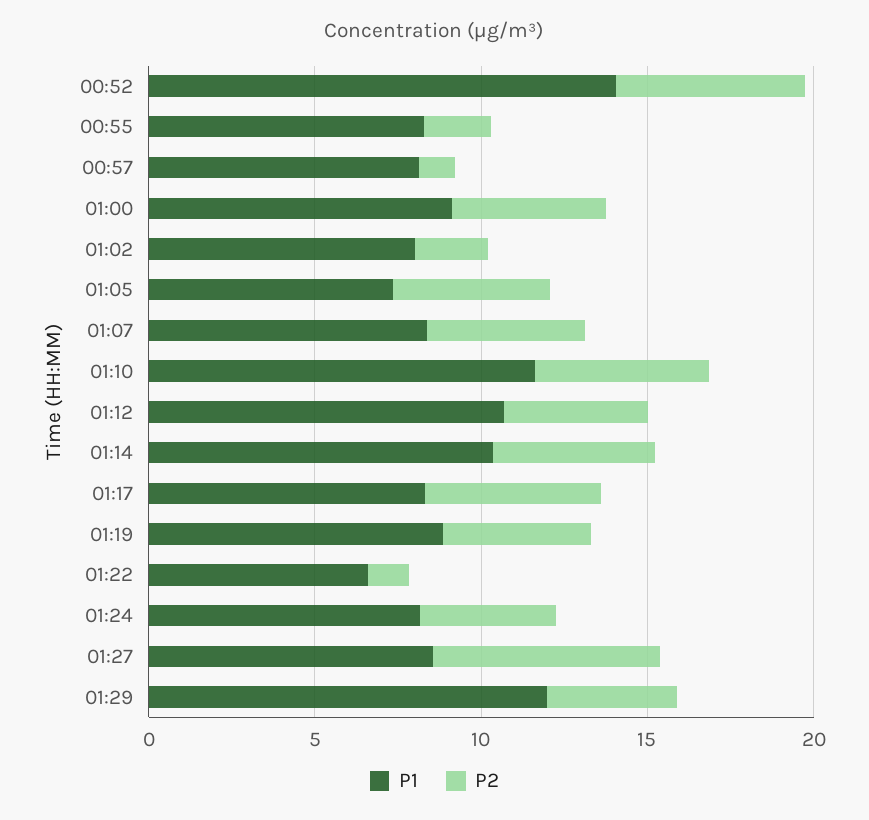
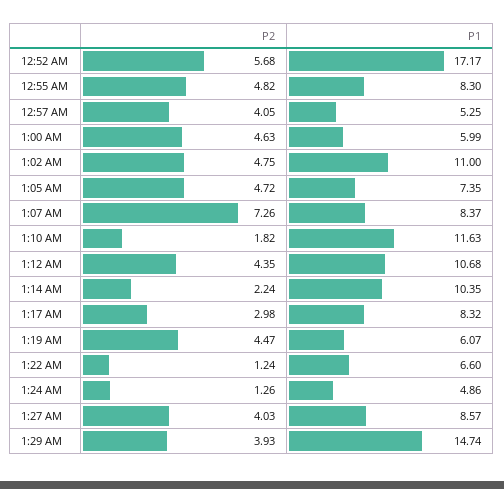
P1, 00:52: 14 -> 17.17
P2, 00:55: 2 -> 4.82
P1, 00:57: 8 -> 5.25
P2, 00:57: 1 -> 4.05
P1, 01:00: 9 -> 5.99
P1, 01:02: 8 -> 11
P2, 01:02: 2 -> 4.75
P2, 01:07: 5 -> 7.26
P2, 01:10: 5 -> 1.82
P2, 01:14: 5 -> 2.24
P2, 01:17: 5 -> 2.98
P1, 01:19: 9 -> 6.07
P1, 01:24: 8 -> 4.86
P2, 01:24: 4 -> 1.26
P2, 01:27: 7 -> 4.03
P1, 01:29: 12 -> 14.74

